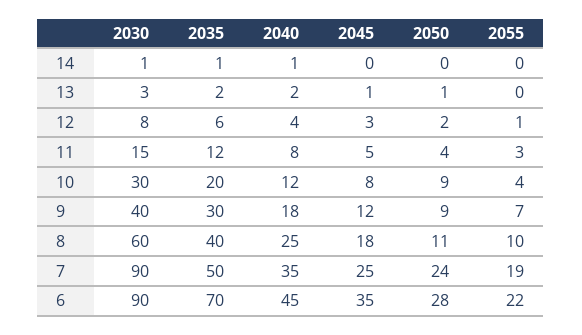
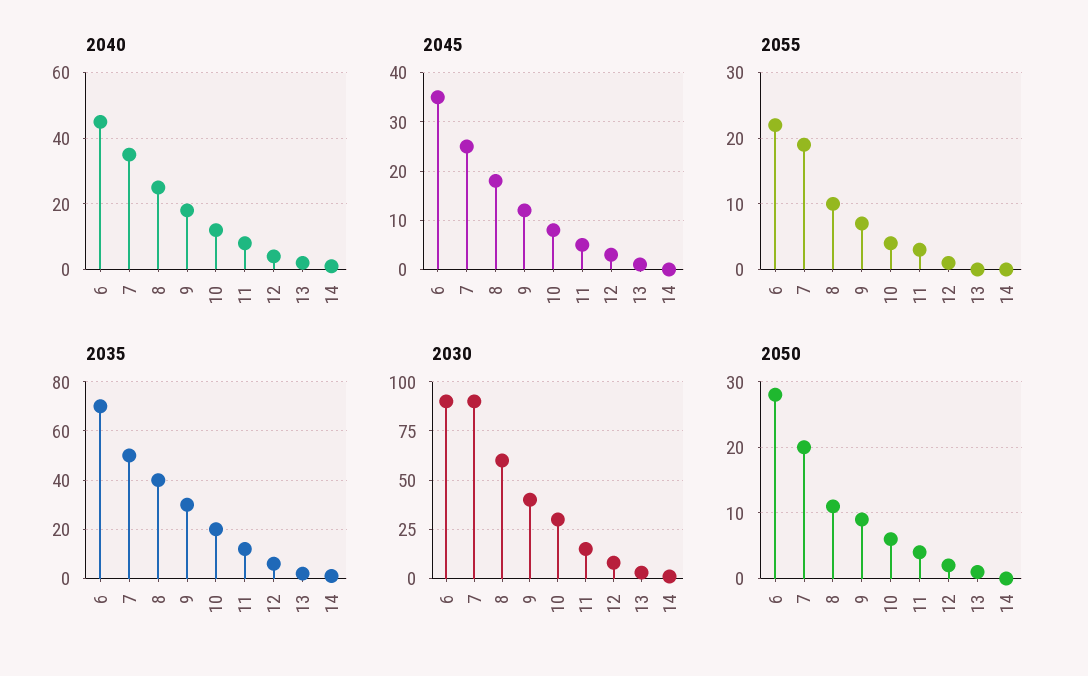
2050, 10: 9 -> 6
2050, 7: 24 -> 20

